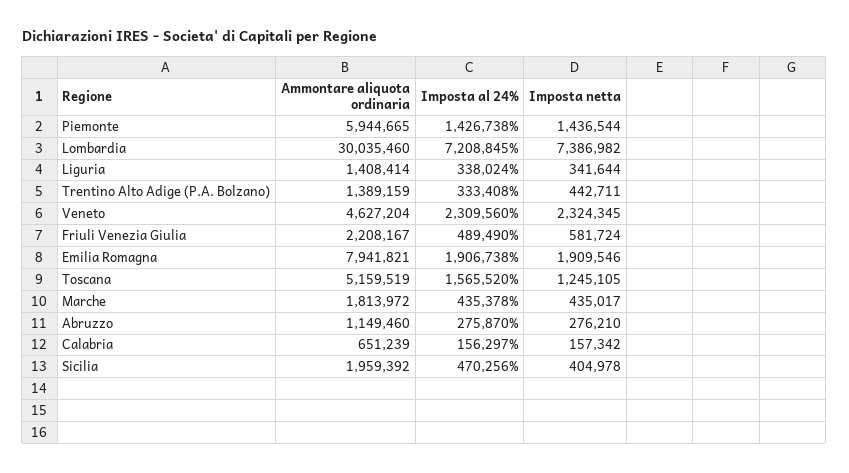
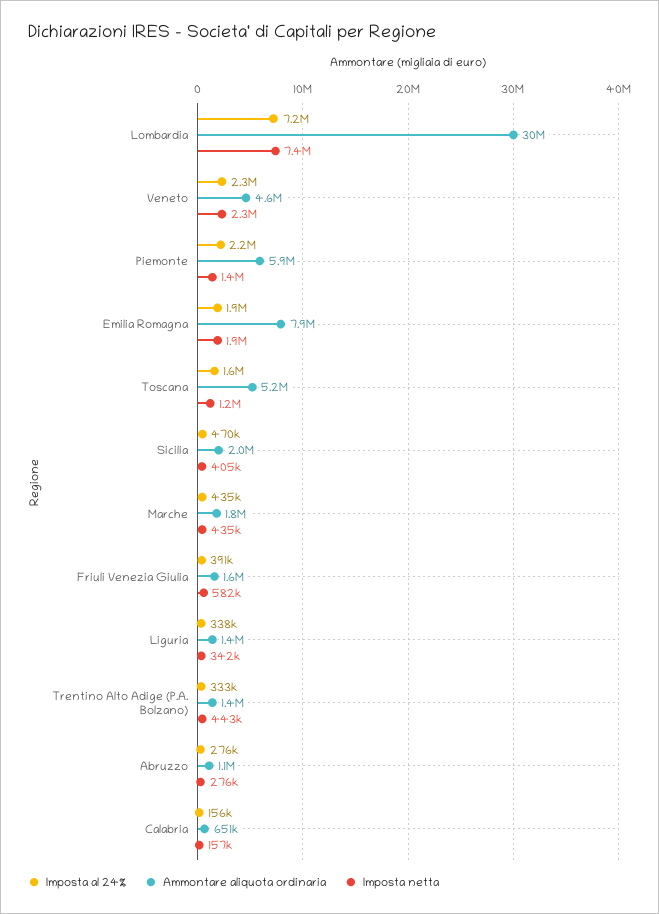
Imposta al 24%, Piemonte: 1426738 -> 2200000
Ammontare aliquota ordinaria, Friuli Venezia Giulia: 2208167 -> 1600000
Imposta al 24%, Friuli Venezia Giulia: 489490 -> 391000

